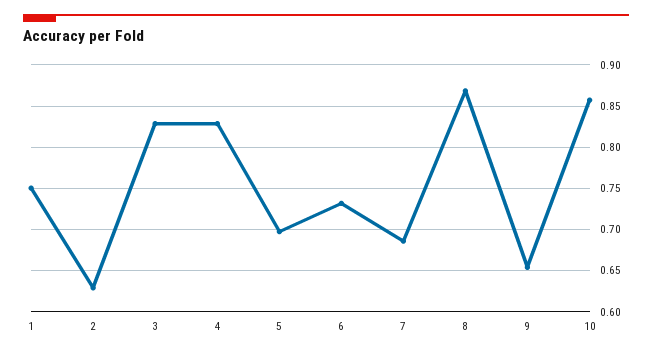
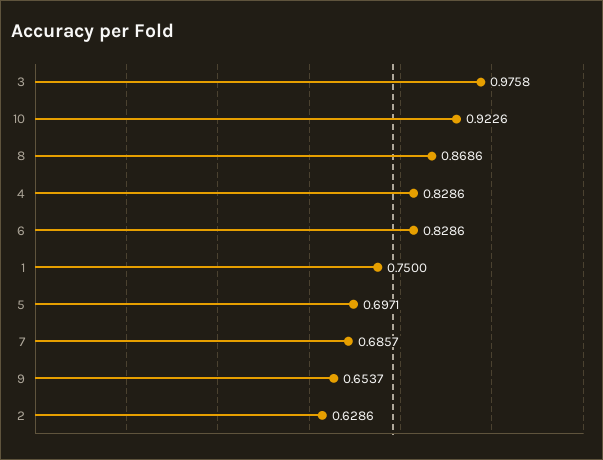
3: 0.83 -> 0.9758
6: 0.73 -> 0.8286
10: 0.86 -> 0.9226

